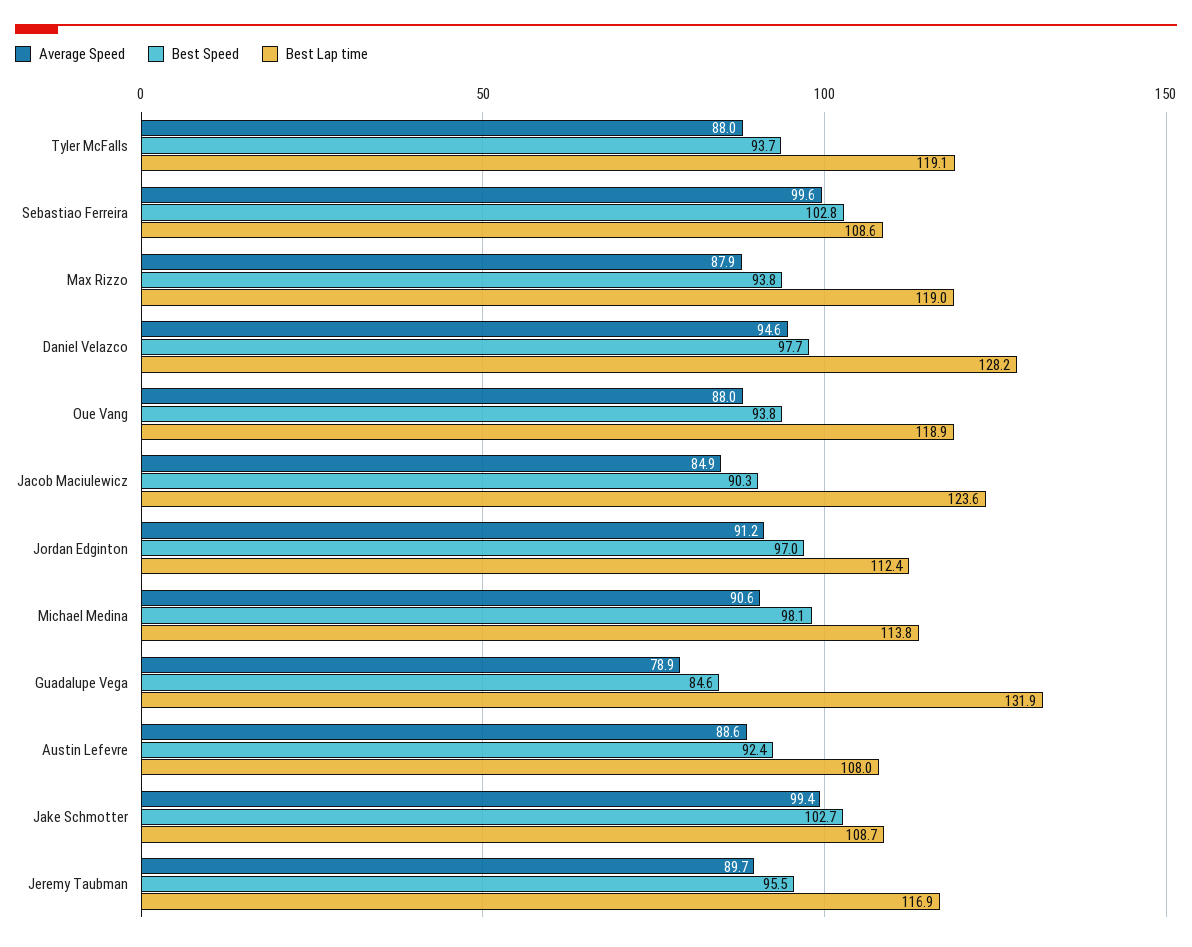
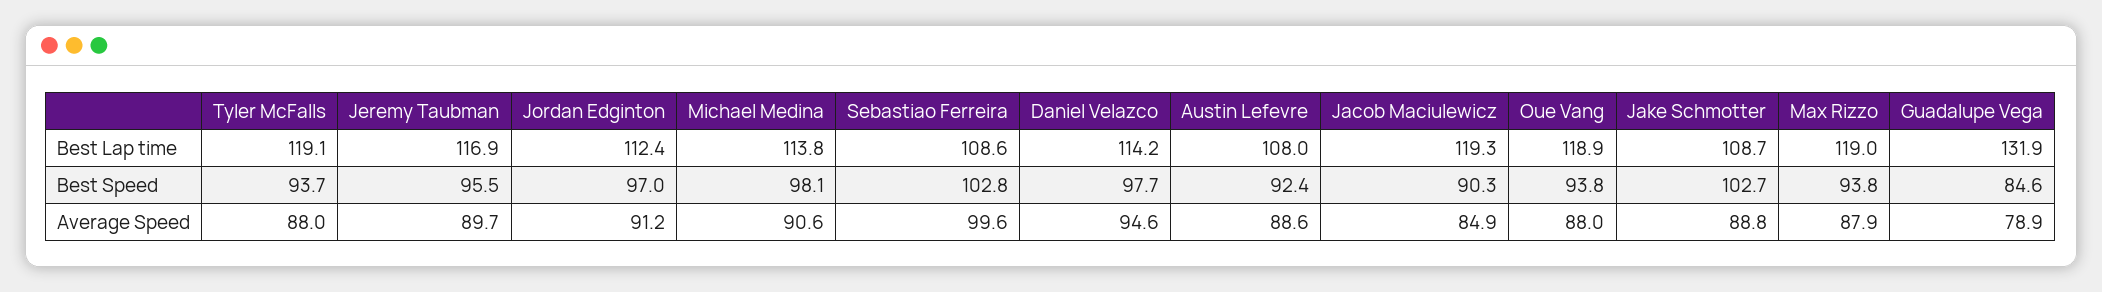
Best Lap time, Daniel Velazco: 128.2 -> 114.2
Best Lap time, Jacob Maciulewicz: 123.6 -> 119.3
Average Speed, Jake Schmotter: 99.4 -> 88.8

